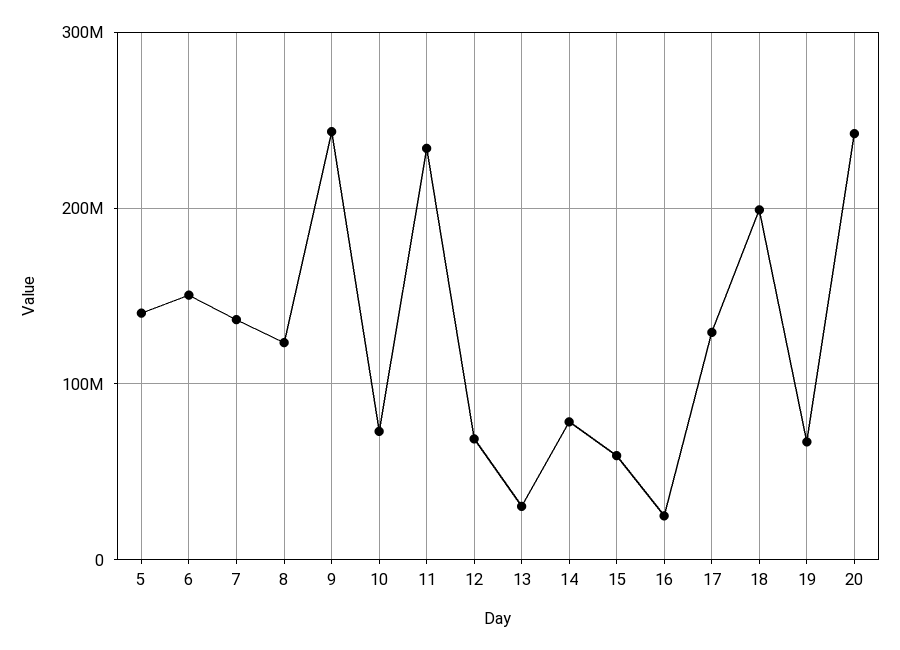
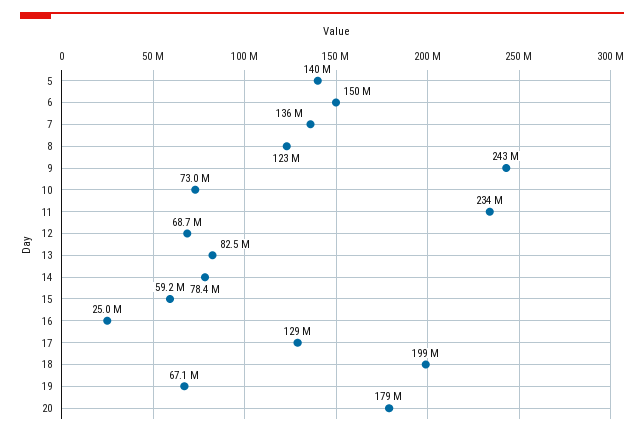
13: 30000000 -> 82500000
20: 240000000 -> 179000000

